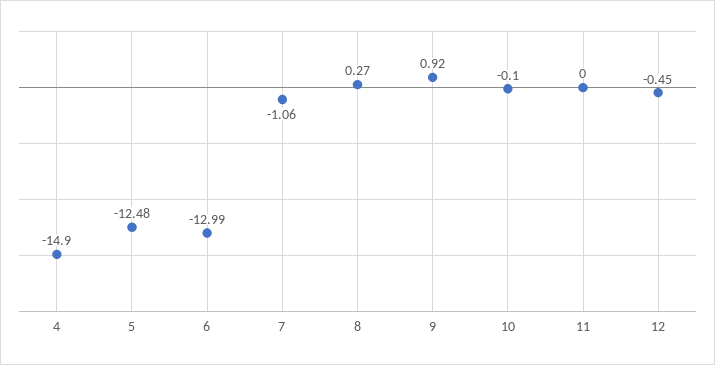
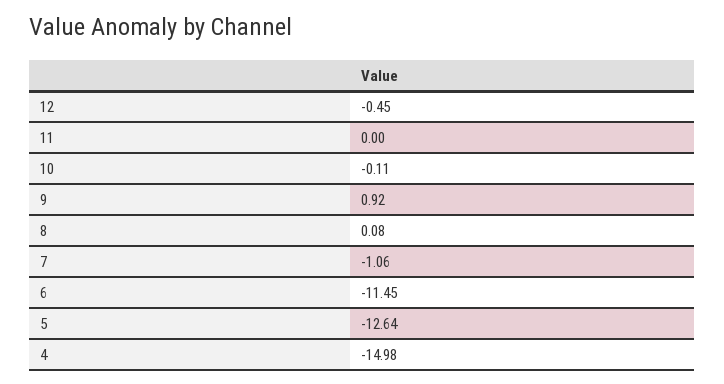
4: -14.9 -> -14.98
5: -12.48 -> -12.64
6: -12.99 -> -11.45
8: 0.27 -> 0.08
10: -0.1 -> -0.11

